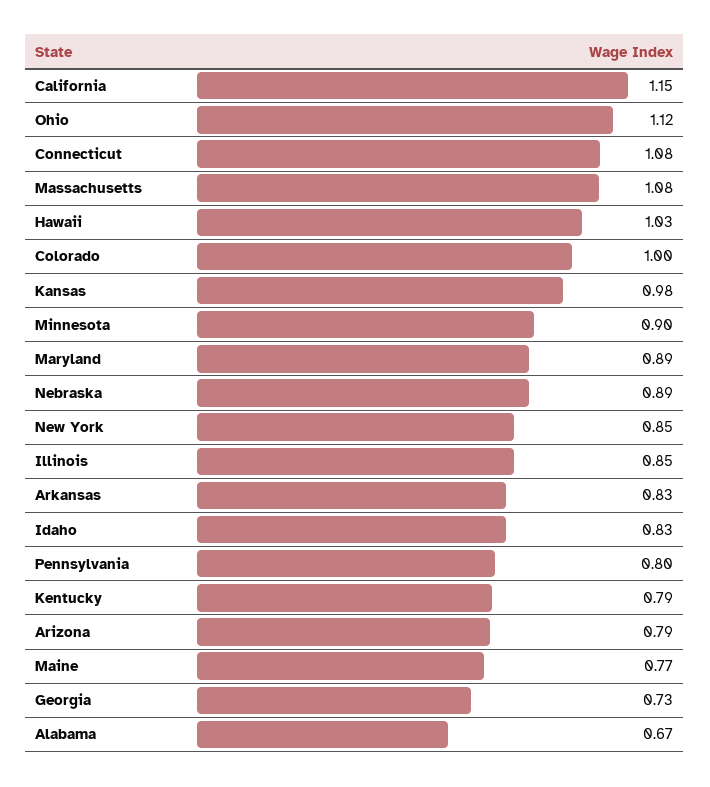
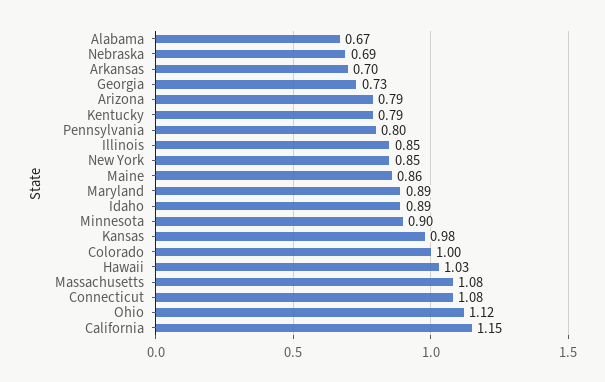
Nebraska: 0.89 -> 0.69
Arkansas: 0.83 -> 0.7
Idaho: 0.83 -> 0.89
Maine: 0.77 -> 0.86

